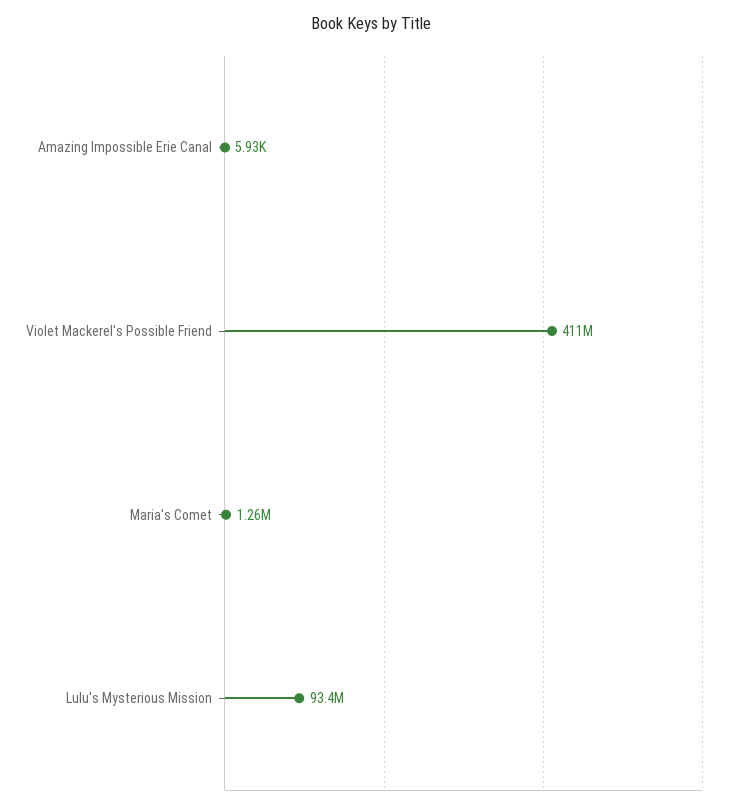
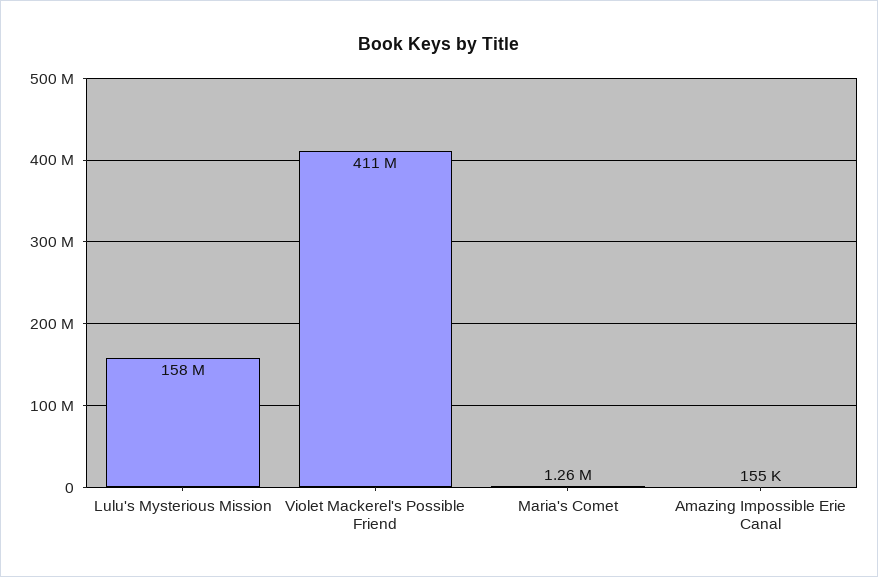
Amazing Impossible Erie Canal: 5930 -> 155000
Lulu's Mysterious Mission: 93400000 -> 158000000

